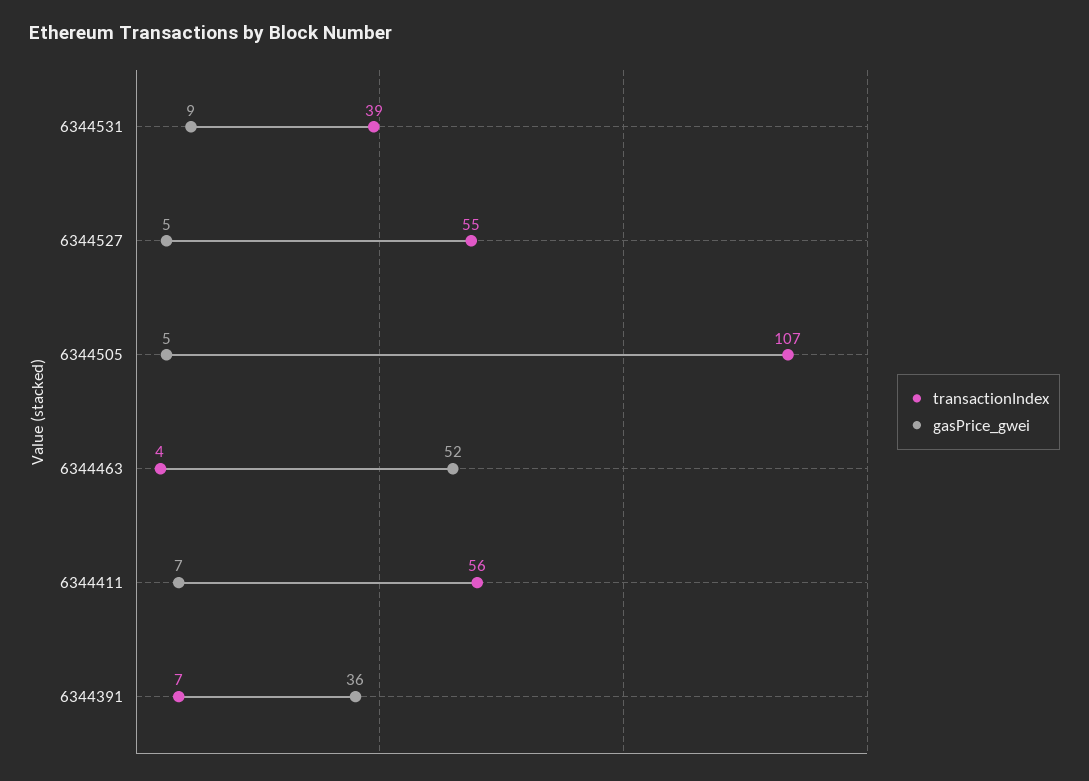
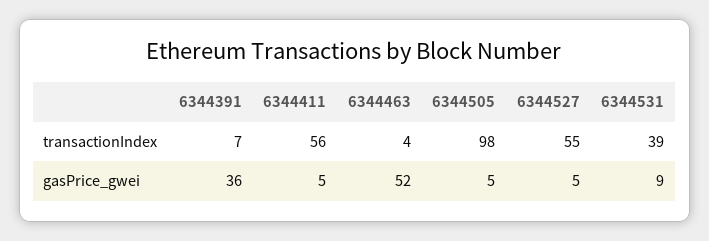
transactionIndex, 6344505: 107 -> 98
gasPrice_gwei, 6344411: 7 -> 5

